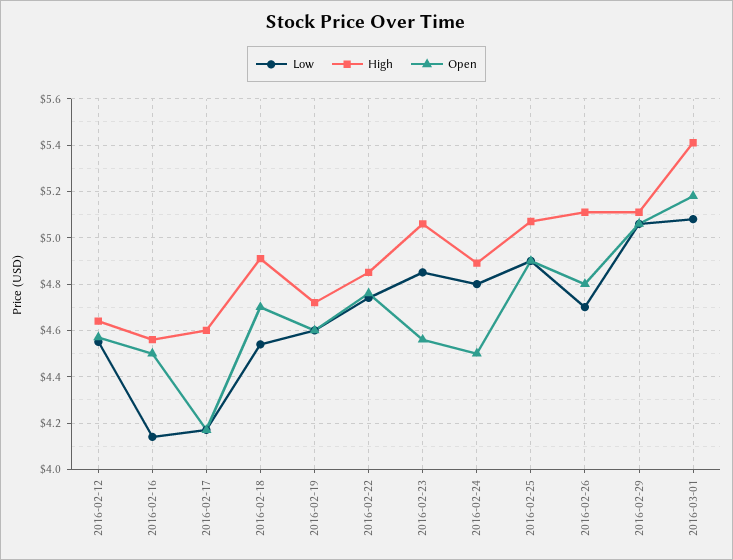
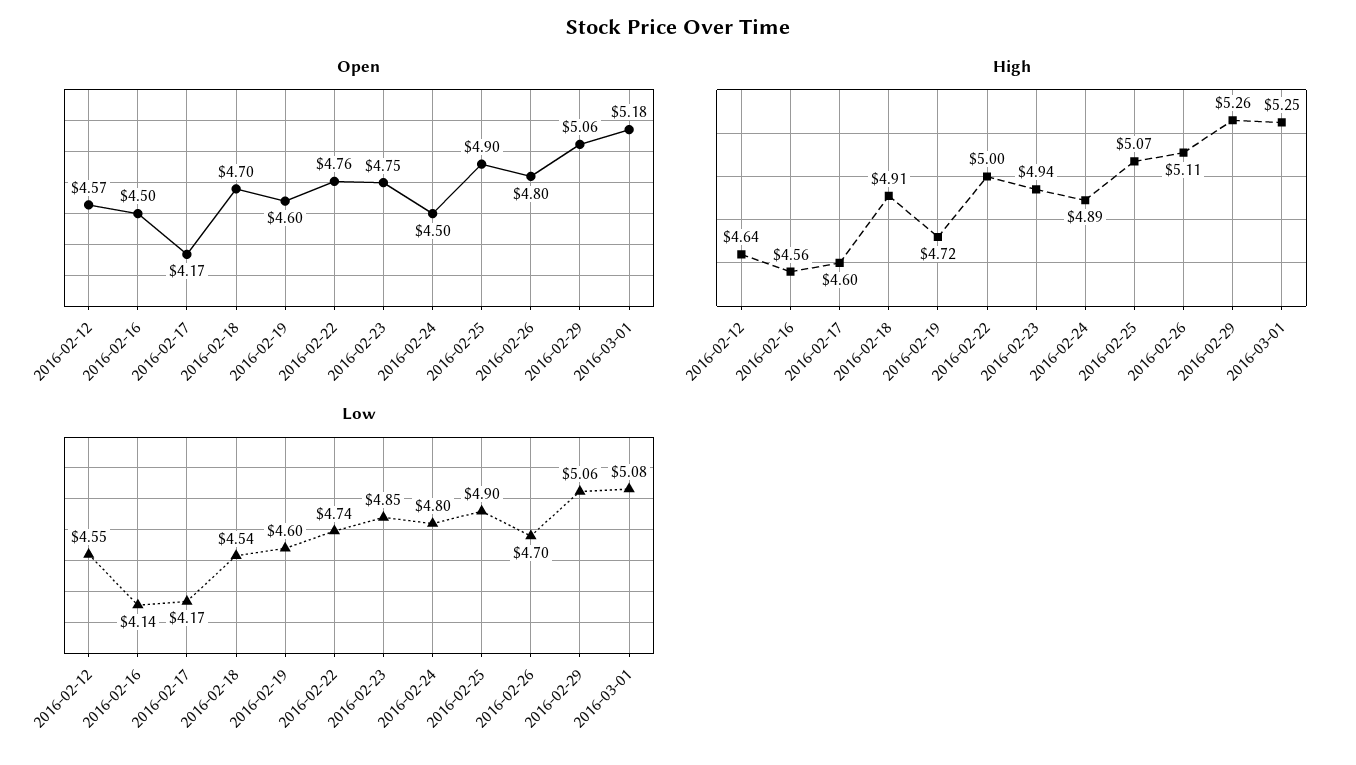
High, 2016-02-22: 4.85 -> 5
High, 2016-02-23: 5.05 -> 4.94
Open, 2016-02-23: 4.55 -> 4.75
High, 2016-02-29: 5.1 -> 5.26
High, 2016-03-01: 5.4 -> 5.25

